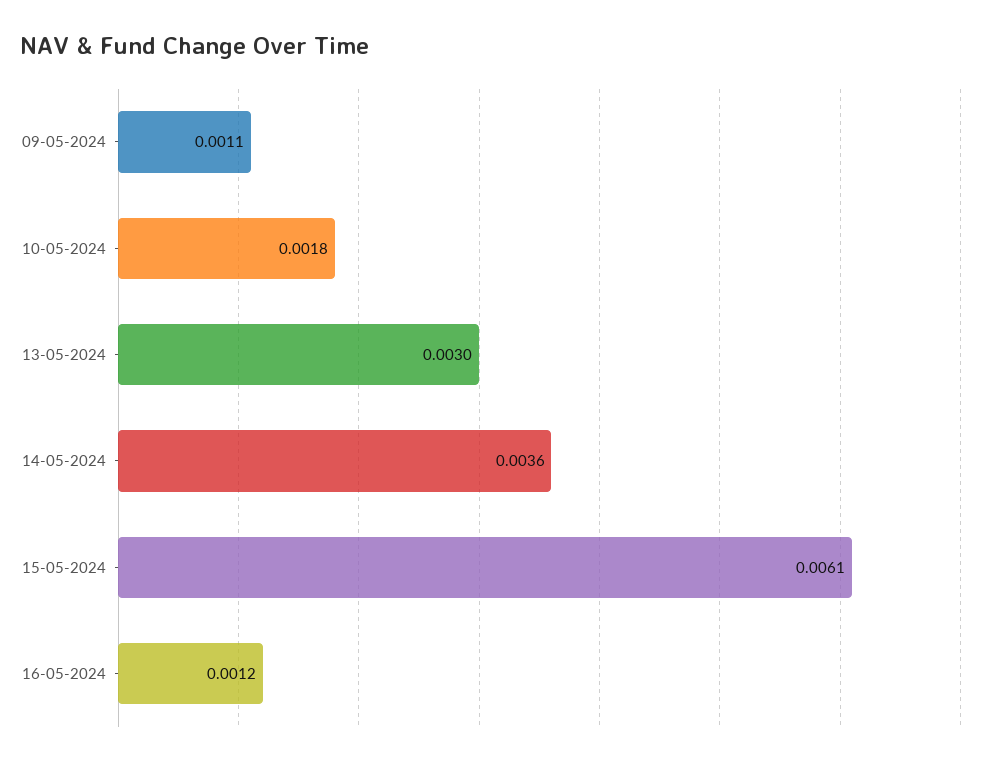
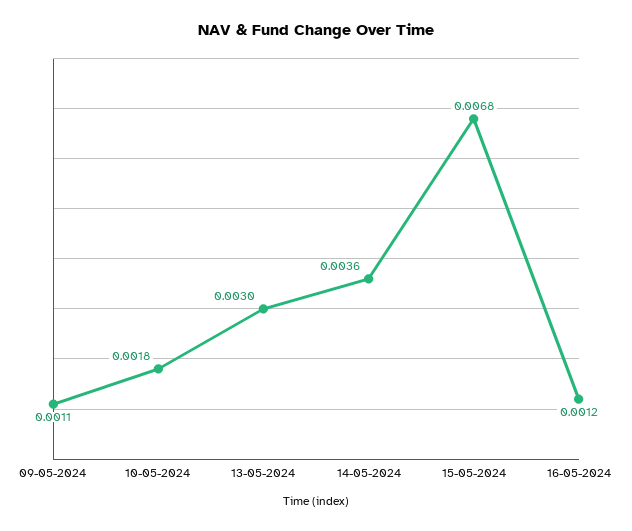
15-05-2024: 0.0061 -> 0.0068

